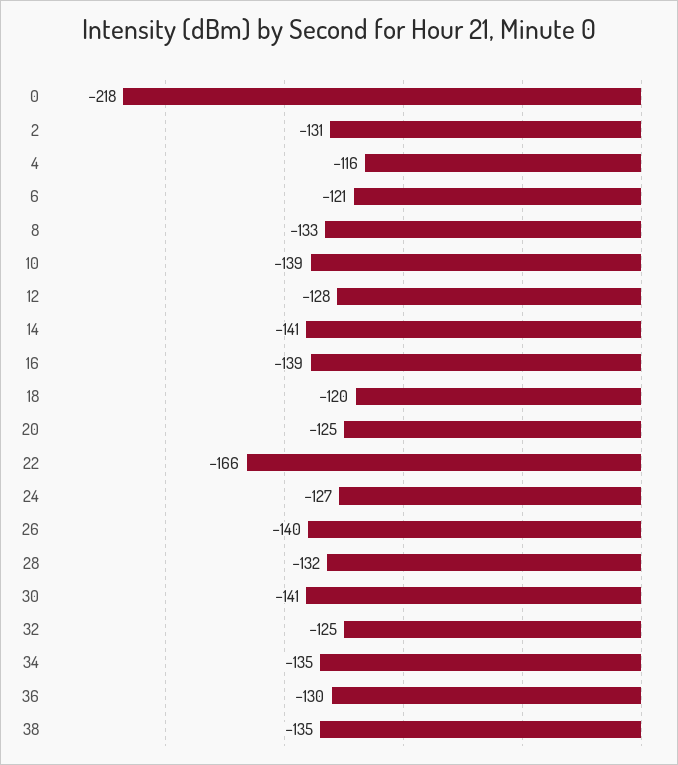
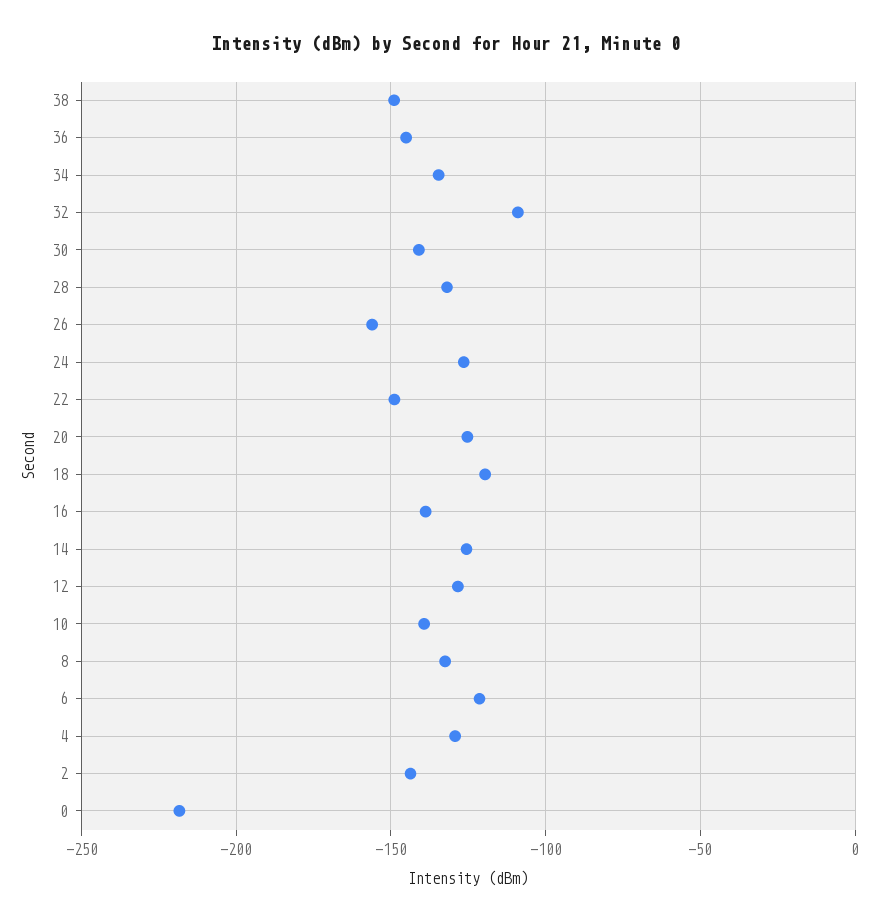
2: -131 -> -145
4: -116 -> -130
14: -141 -> -125
22: -166 -> -150
26: -140 -> -155
32: -125 -> -110
36: -130 -> -145
38: -135 -> -150

